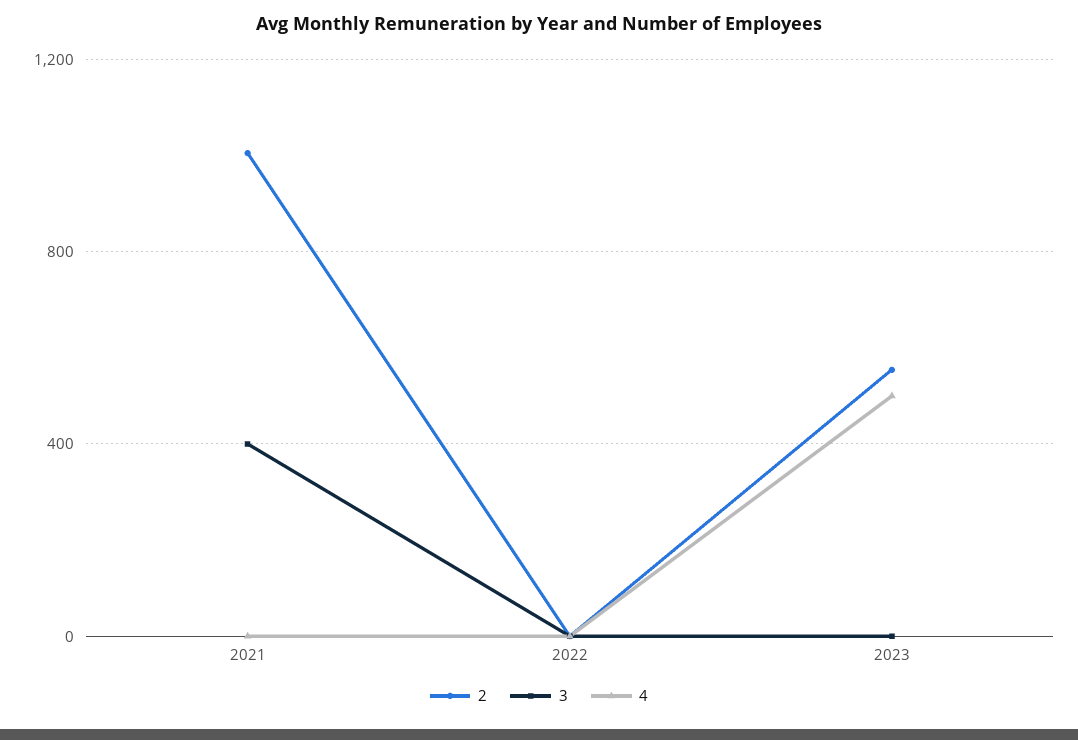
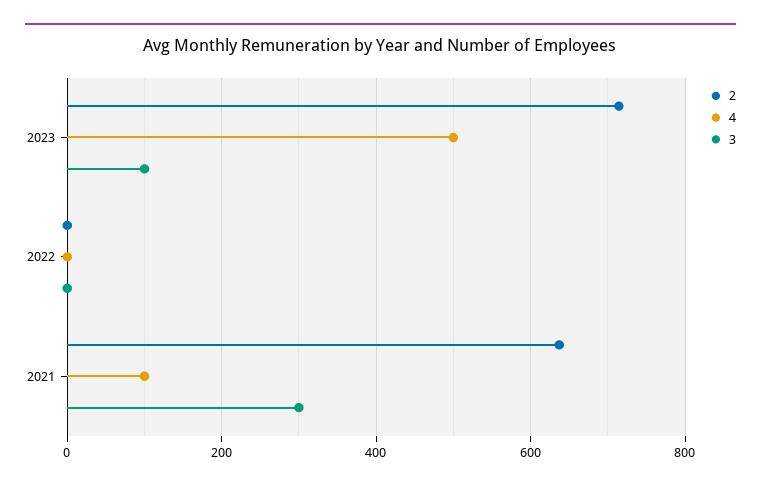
2, 2021: 1000 -> 640
3, 2021: 400 -> 300
4, 2021: 0 -> 100
2, 2023: 550 -> 720
3, 2023: 0 -> 100

